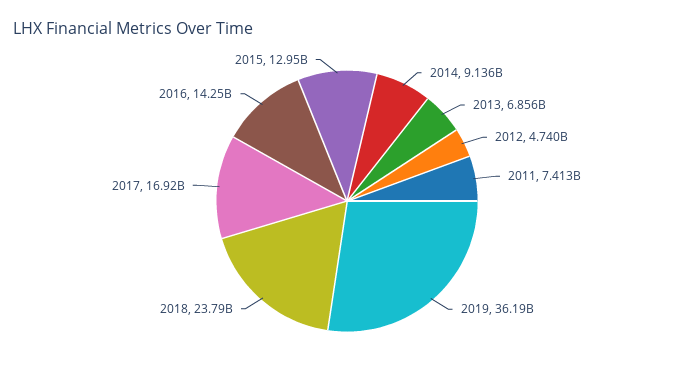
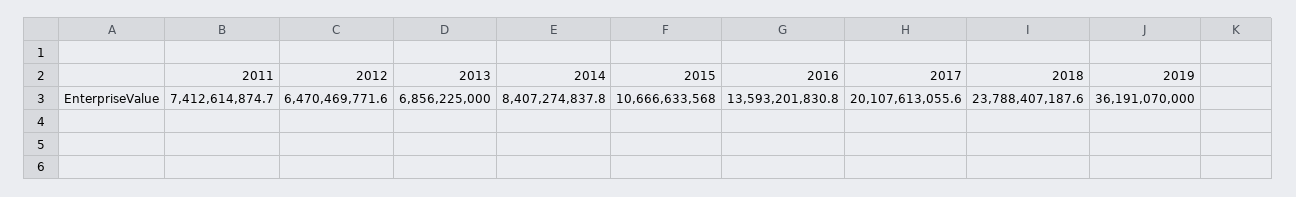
2014: 9136000000 -> 8407274837.8
2012: 4740000000 -> 6470469771.6
2017: 16920000000 -> 20107613055.6
2016: 14250000000 -> 13593201830.8
2015: 12950000000 -> 10666633568

